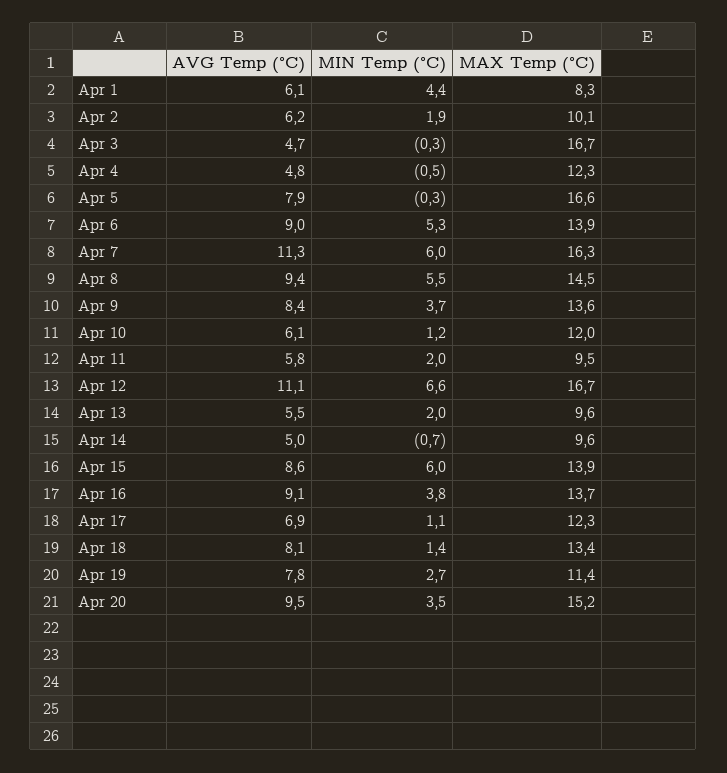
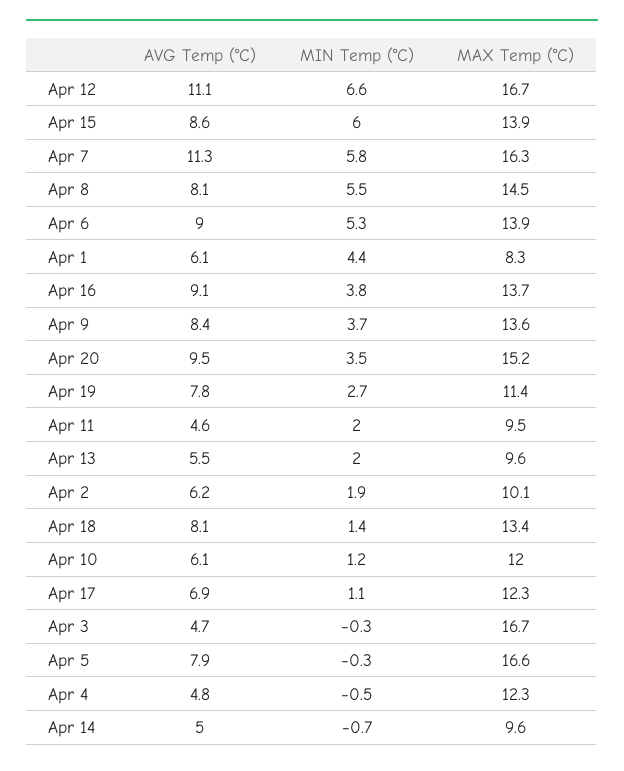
MIN Temp (°C), Apr 7: 6 -> 5.8
AVG Temp (°C), Apr 8: 9.4 -> 8.1
AVG Temp (°C), Apr 11: 5.8 -> 4.6

